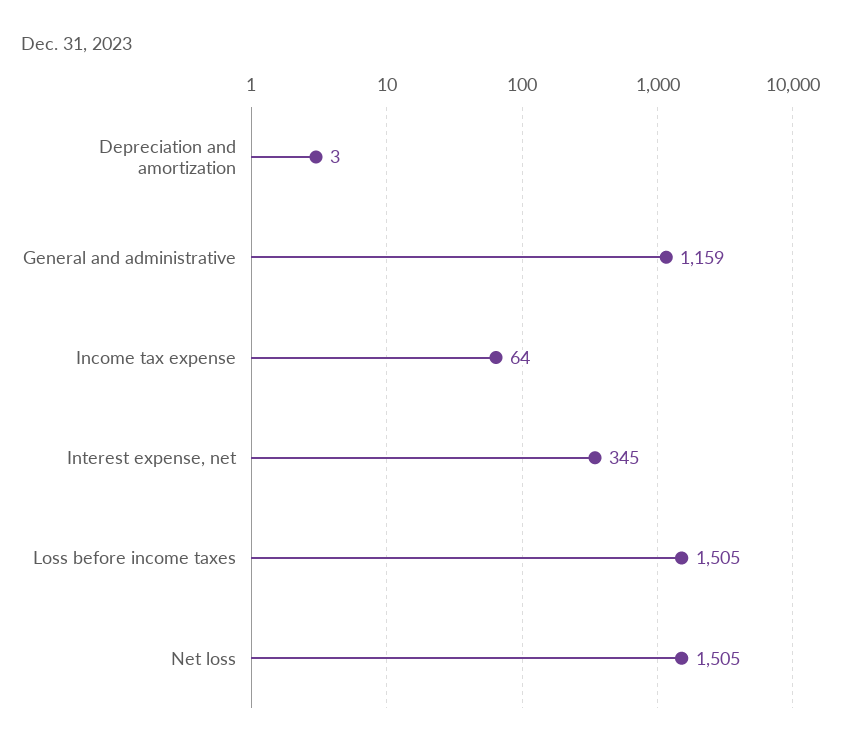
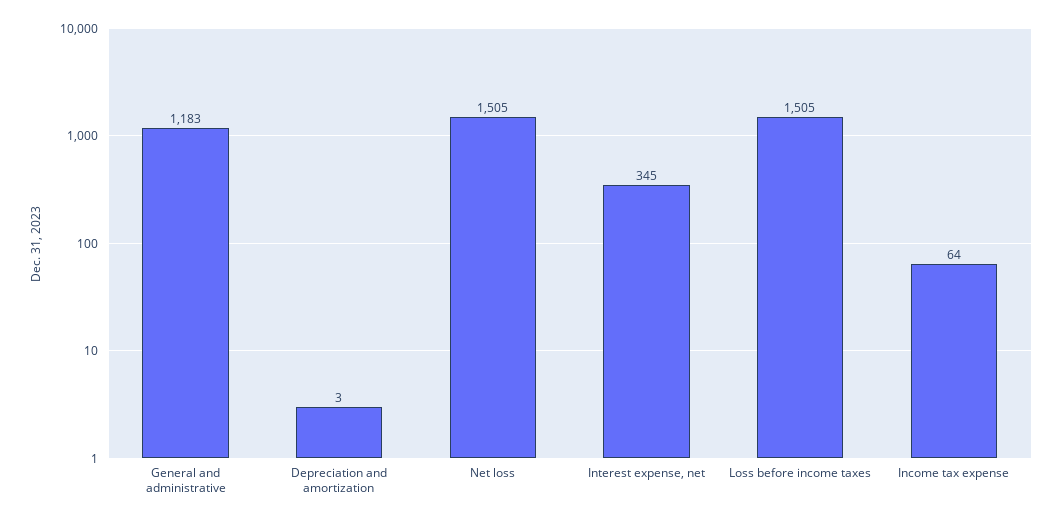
General and administrative: 1159 -> 1183

